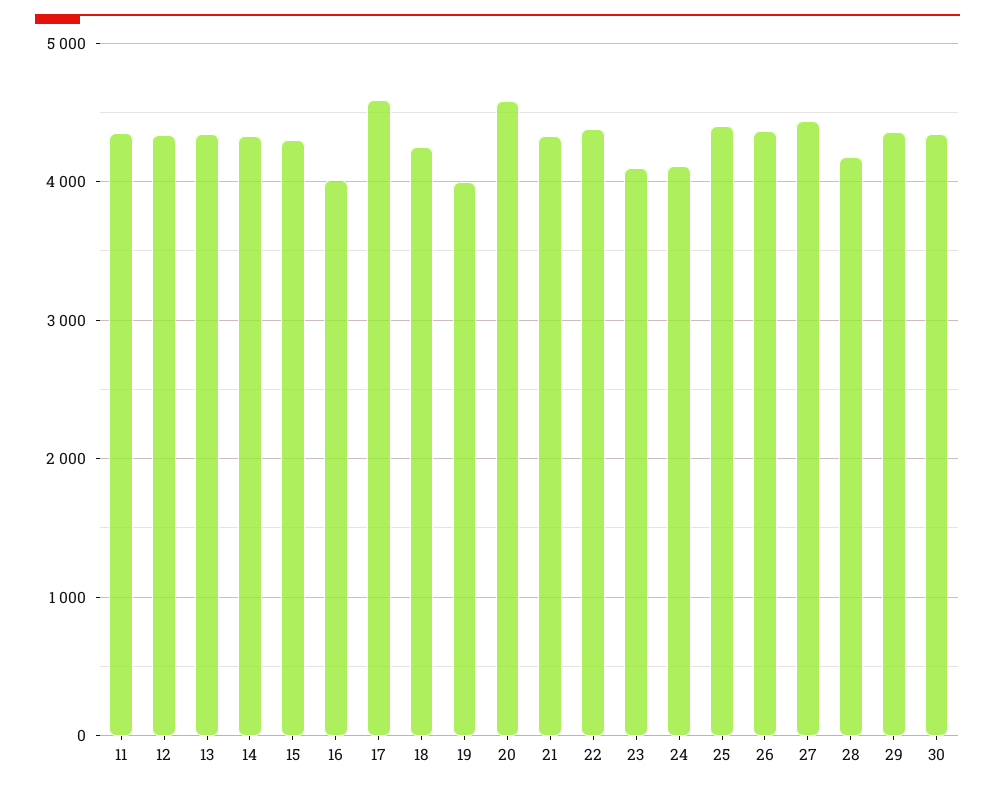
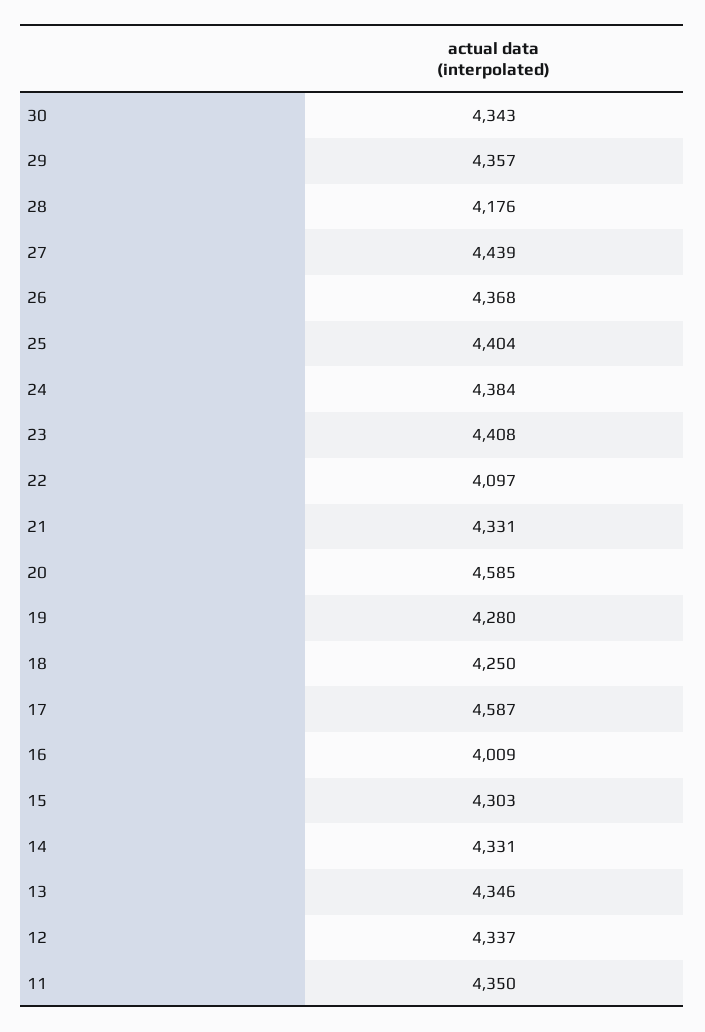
19: 4000 -> 4280
22: 4400 -> 4097
23: 4100 -> 4408
24: 4100 -> 4384

